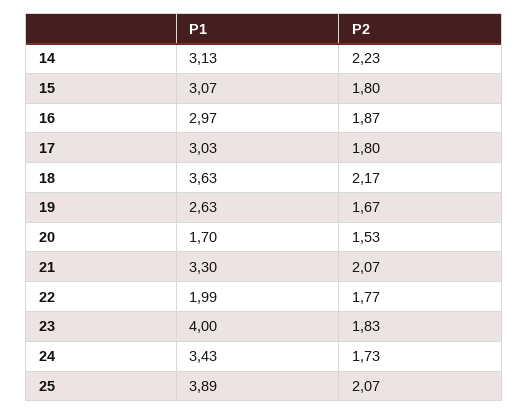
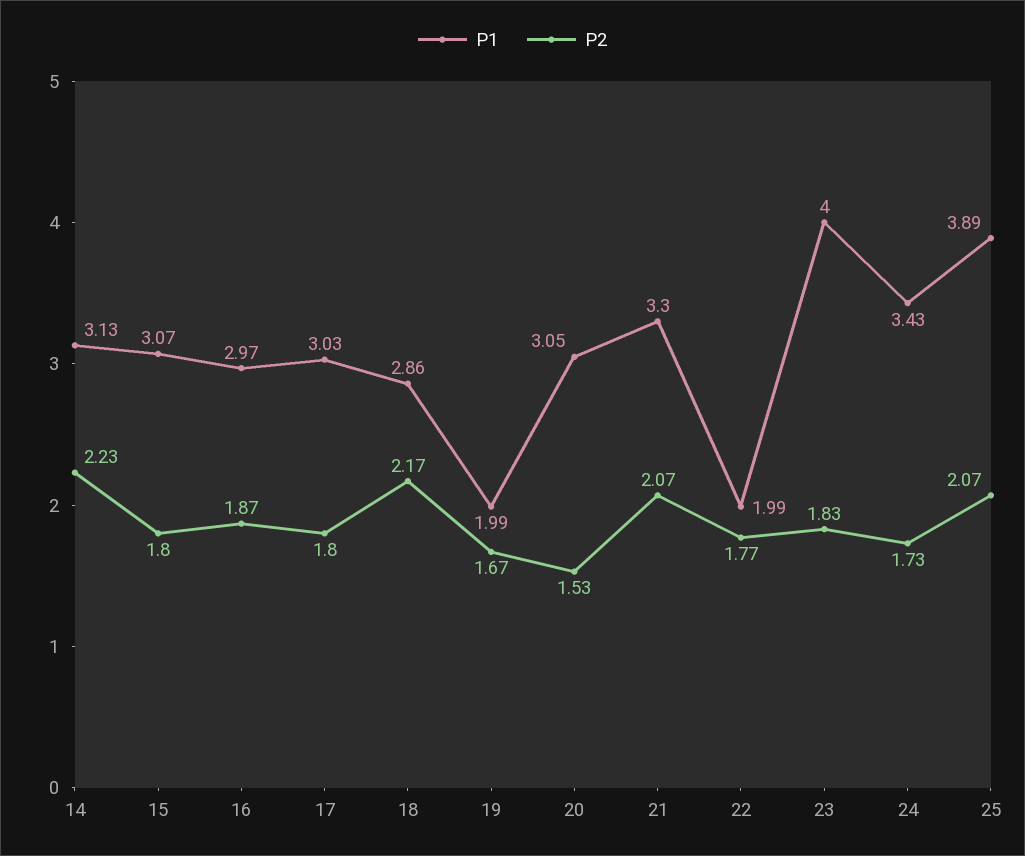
P1, 18: 3.63 -> 2.86
P1, 19: 2.63 -> 1.99
P1, 20: 1.7 -> 3.05

